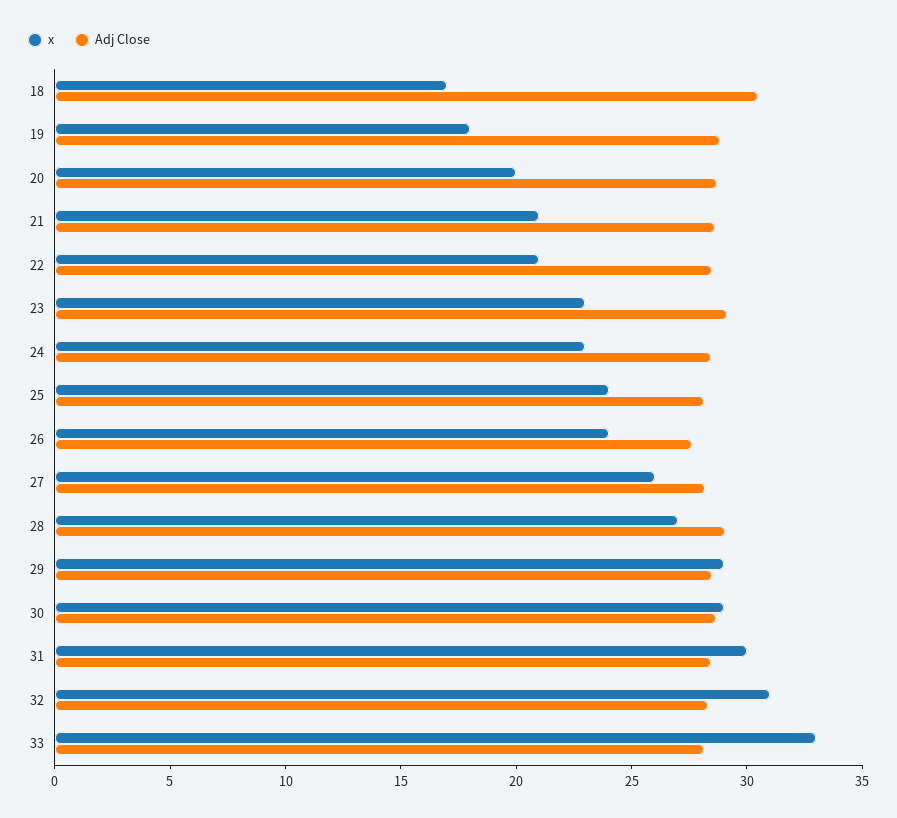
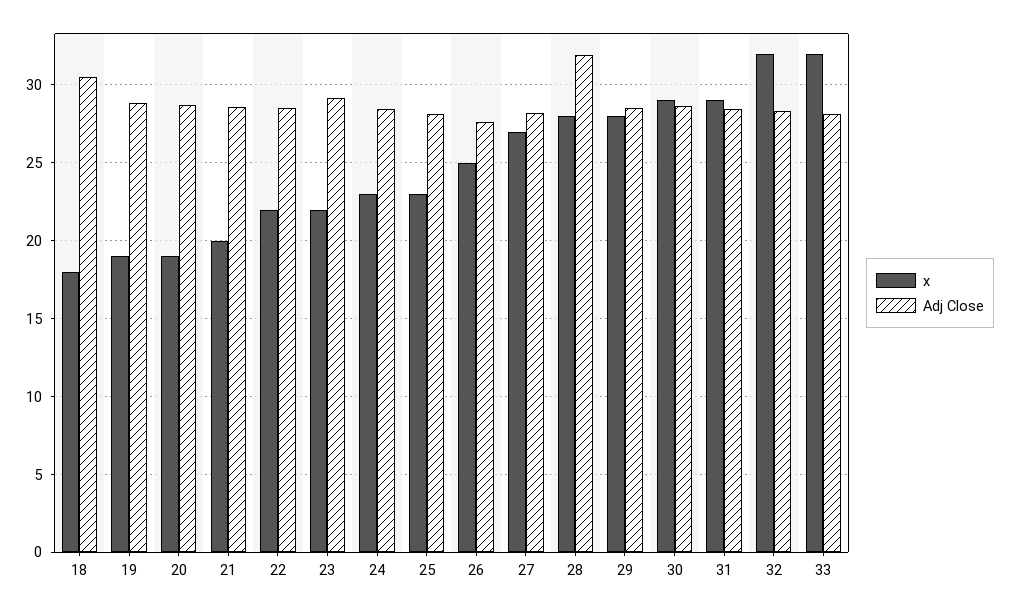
x, 18: 17 -> 18
x, 19: 18 -> 19
x, 20: 20 -> 19
x, 21: 21 -> 20
x, 22: 21 -> 22
x, 23: 23 -> 22
x, 25: 24 -> 23
x, 26: 24 -> 25
x, 27: 26 -> 27
x, 28: 27 -> 28
Adj Close, 28: 29 -> 32
x, 29: 29 -> 28
x, 31: 30 -> 29
x, 32: 31 -> 32
x, 33: 33 -> 32

